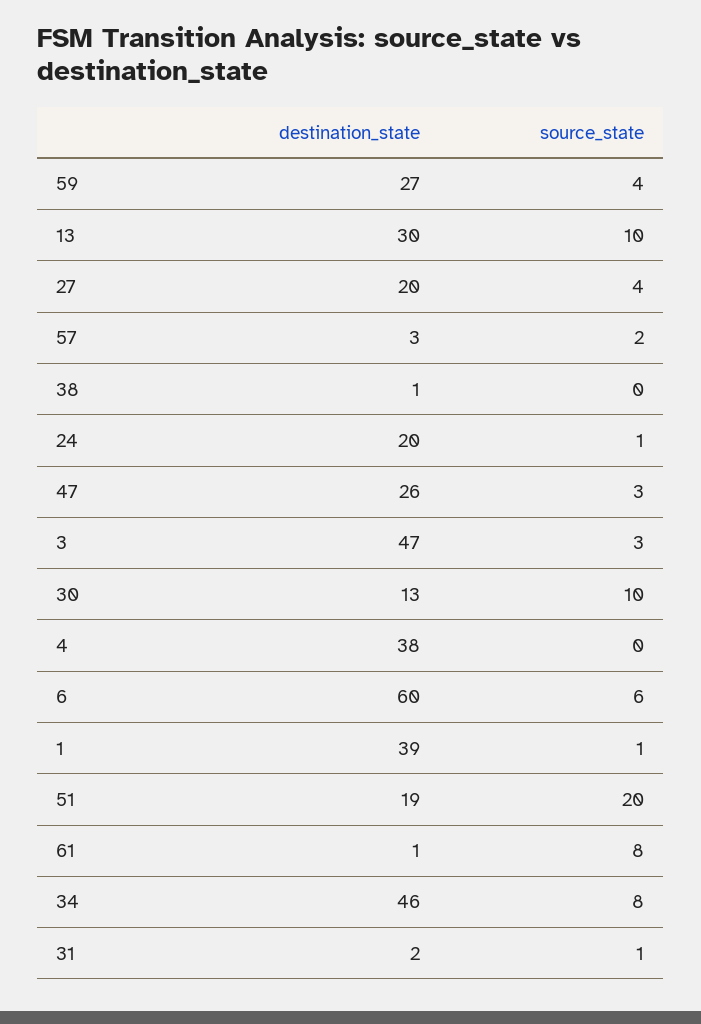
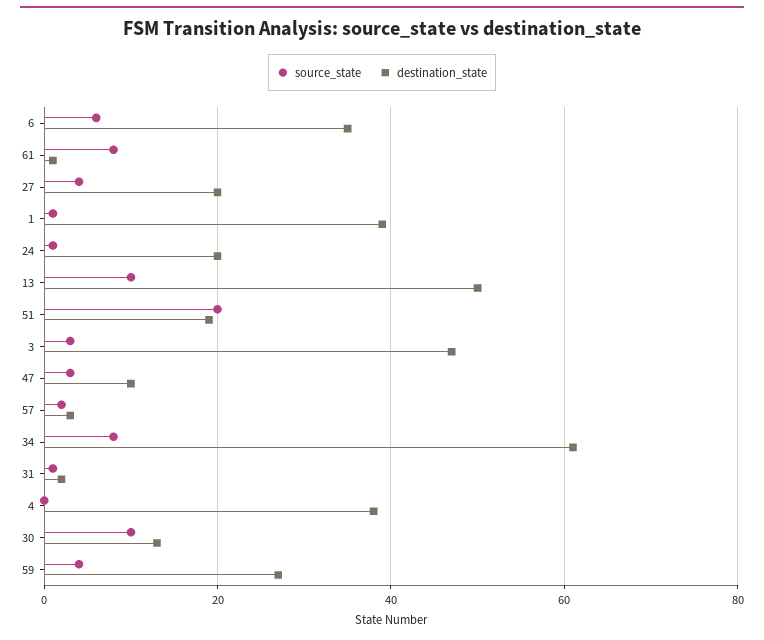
destination_state, 13: 30 -> 50
destination_state, 38: 1 -> none
source_state, 38: 0 -> none
destination_state, 47: 26 -> 10
destination_state, 6: 60 -> 35
destination_state, 34: 46 -> 60

